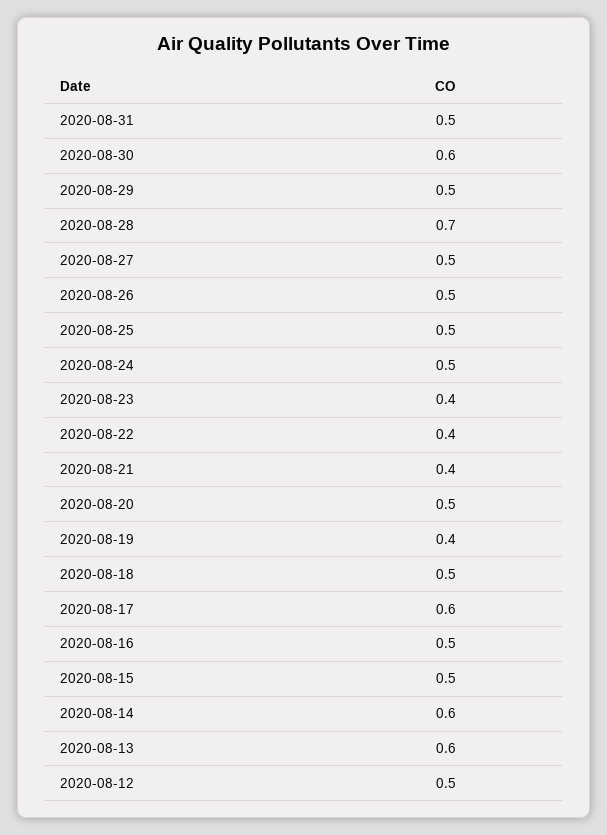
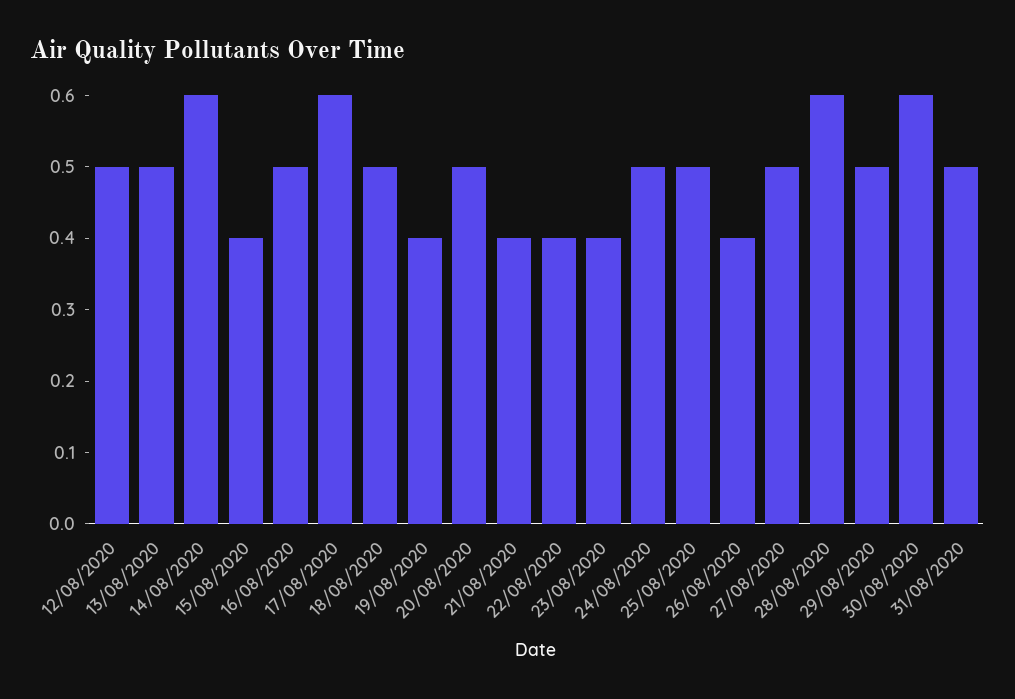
2020-08-28: 0.7 -> 0.6
2020-08-26: 0.5 -> 0.4
2020-08-15: 0.5 -> 0.4
2020-08-13: 0.6 -> 0.5

